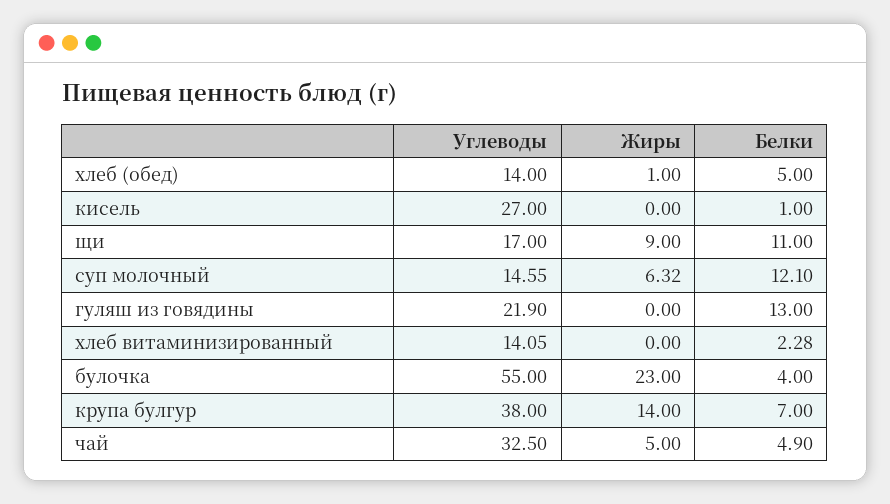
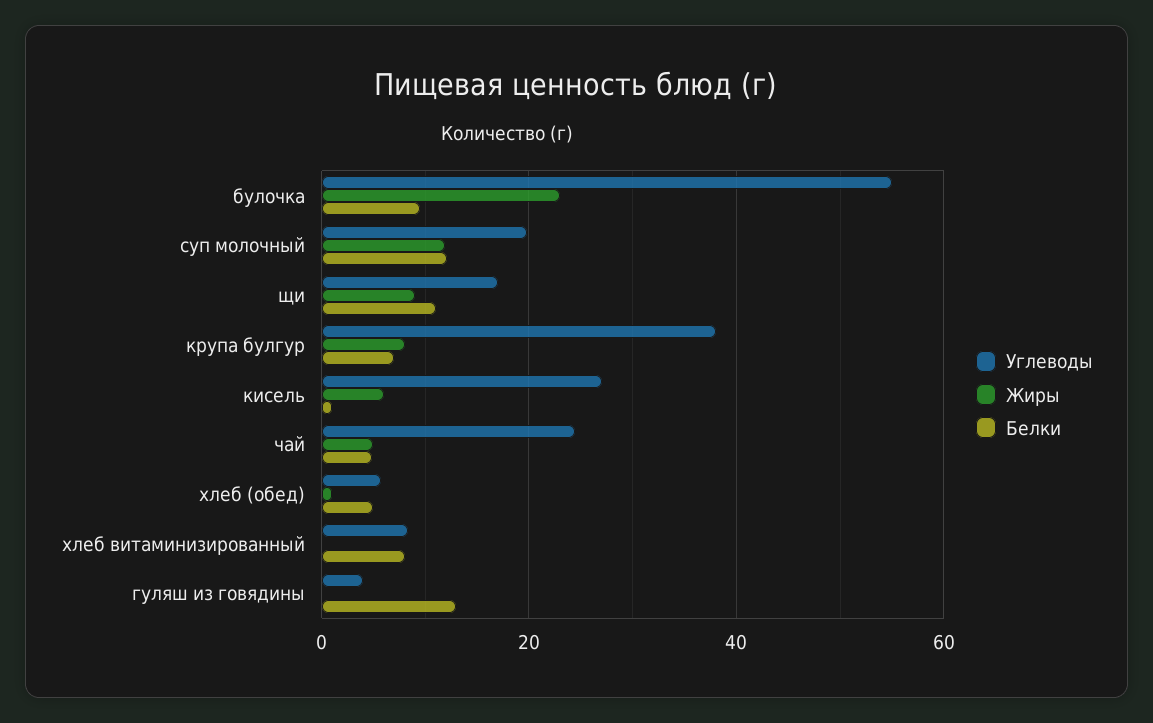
Углеводы, хлеб (обед): 14 -> 6
Жиры, кисель: 0 -> 6
Углеводы, суп молочный: 14.55 -> 20
Жиры, суп молочный: 6.32 -> 12
Углеводы, гуляш из говядины: 21.9 -> 4
Углеводы, хлеб витаминизированный: 14.05 -> 8
Белки, хлеб витаминизированный: 2.28 -> 8
Белки, булочка: 4 -> 10
Жиры, крупа булгур: 14 -> 8
Углеводы, чай: 32.5 -> 24

